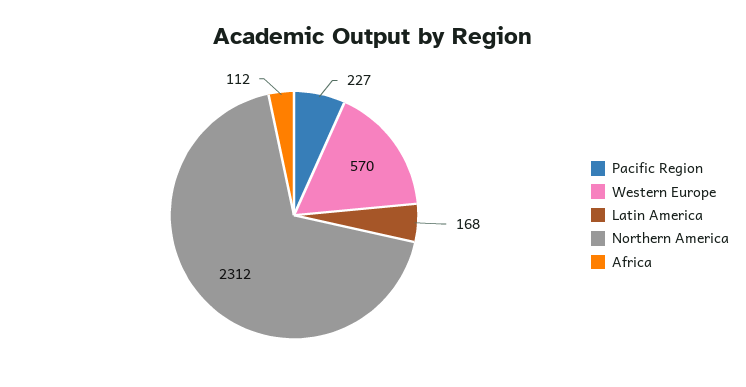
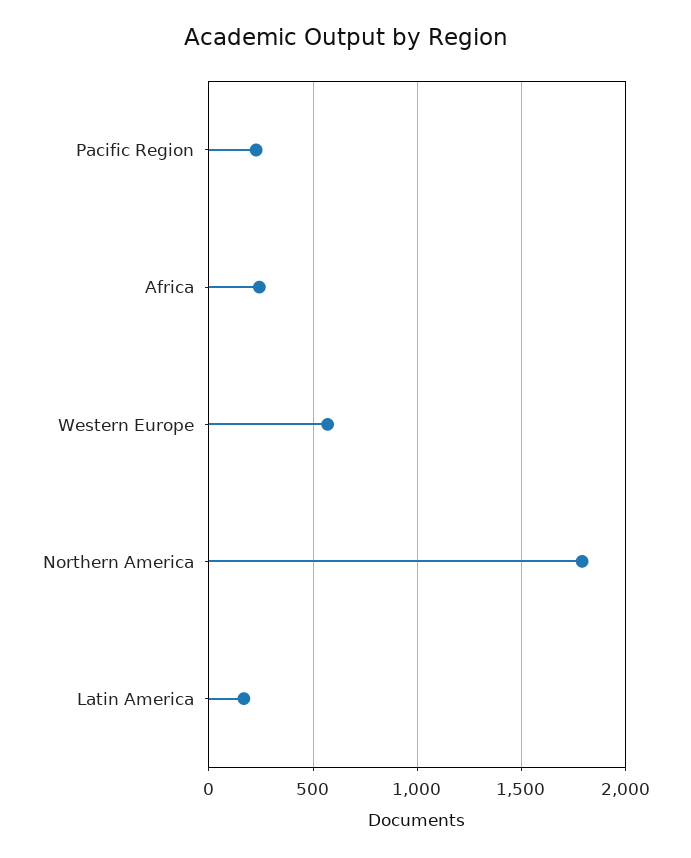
Northern America: 2312 -> 1800
Africa: 112 -> 250

